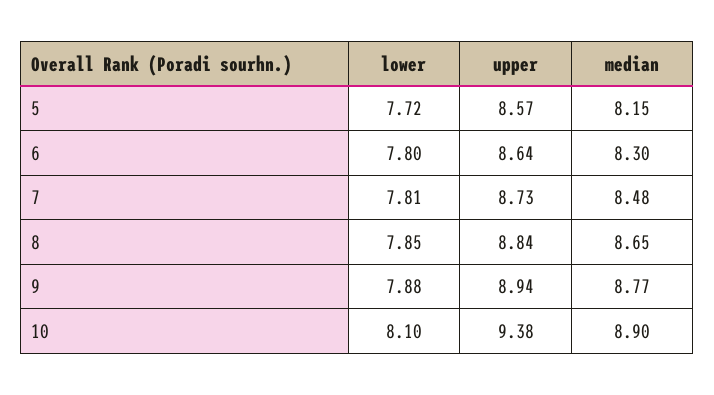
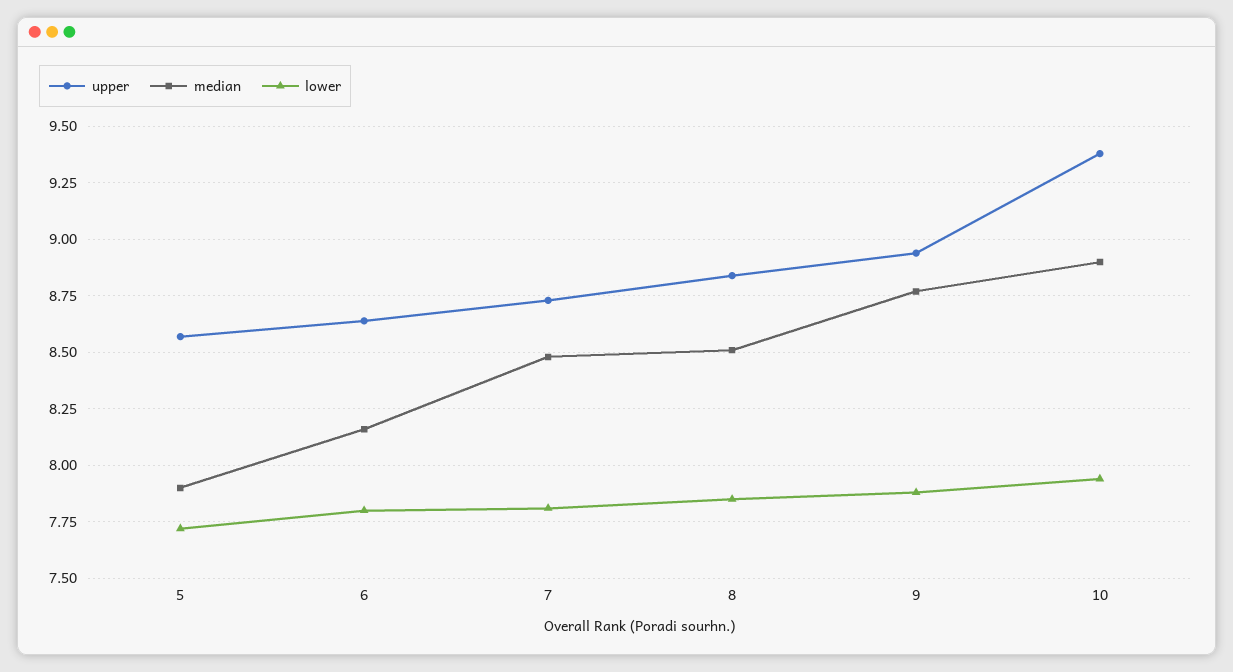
median, 5: 8.15 -> 7.9
median, 6: 8.3 -> 8.15
median, 8: 8.65 -> 8.5
lower, 10: 8.1 -> 7.95

